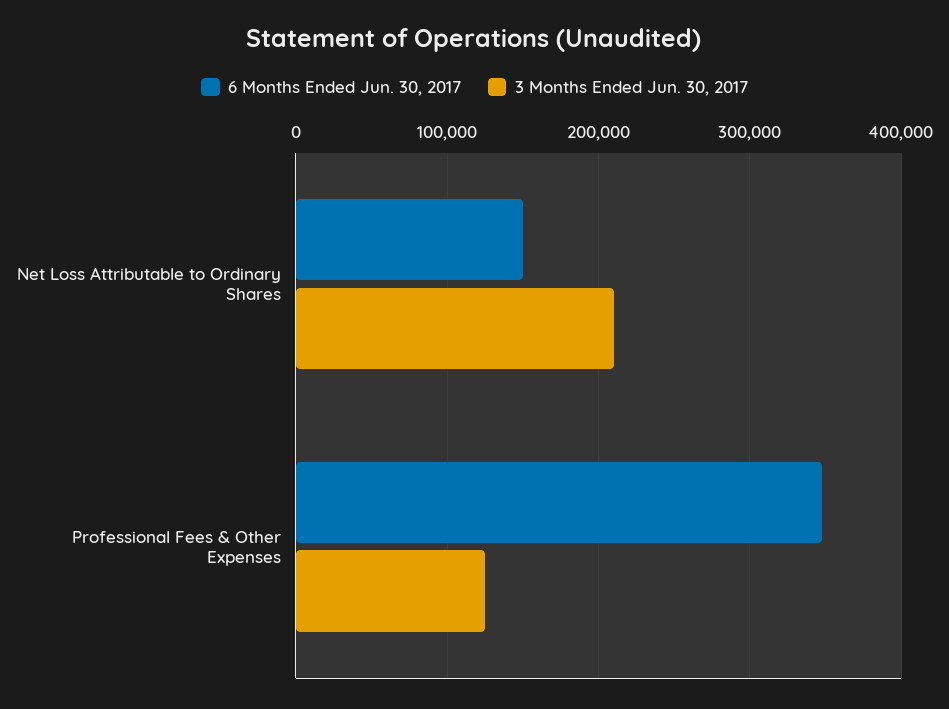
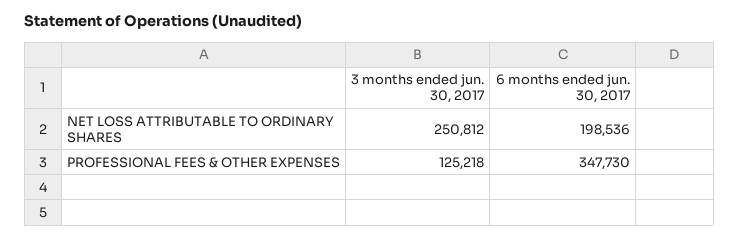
6 Months Ended Jun. 30, 2017, Net Loss Attributable to Ordinary Shares: 150000 -> 198536
3 Months Ended Jun. 30, 2017, Net Loss Attributable to Ordinary Shares: 210000 -> 250812

